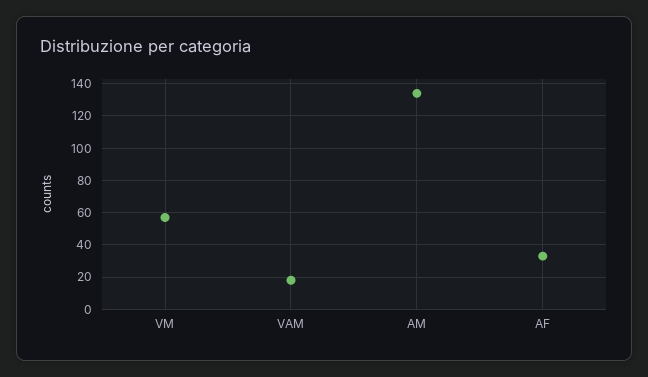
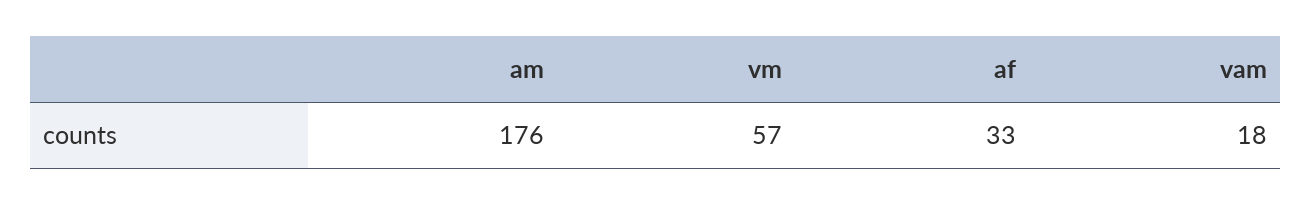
AM: 135 -> 176

